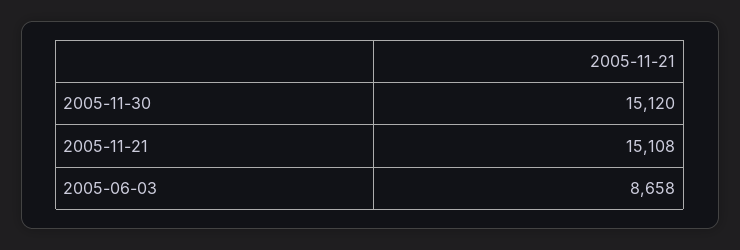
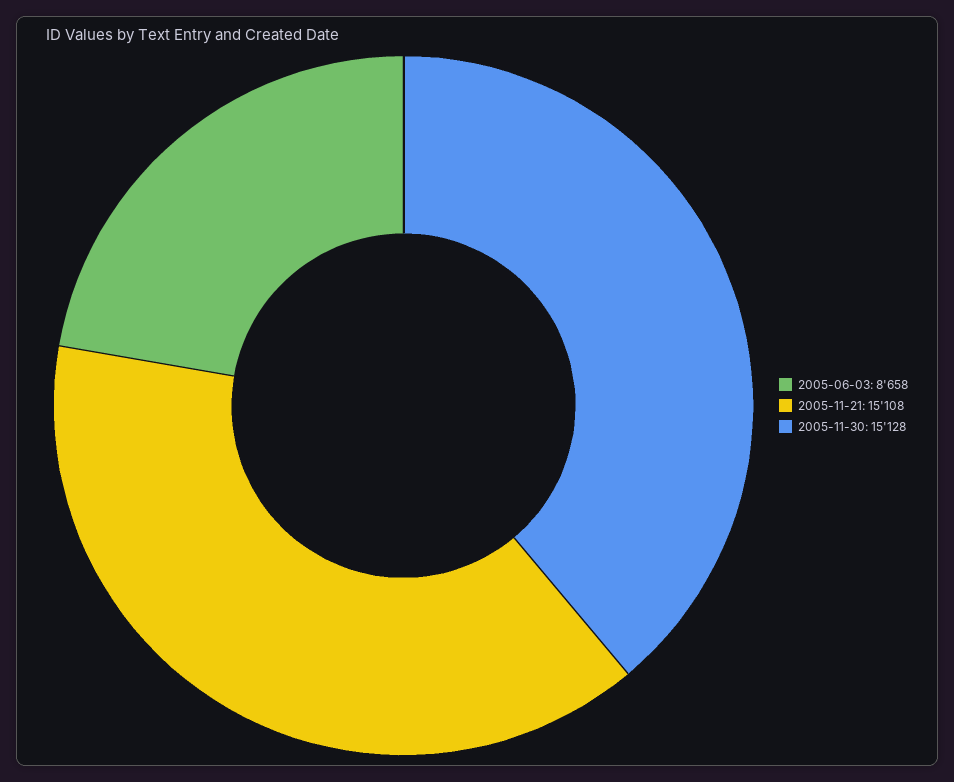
2005-11-30: 15120 -> 15128

